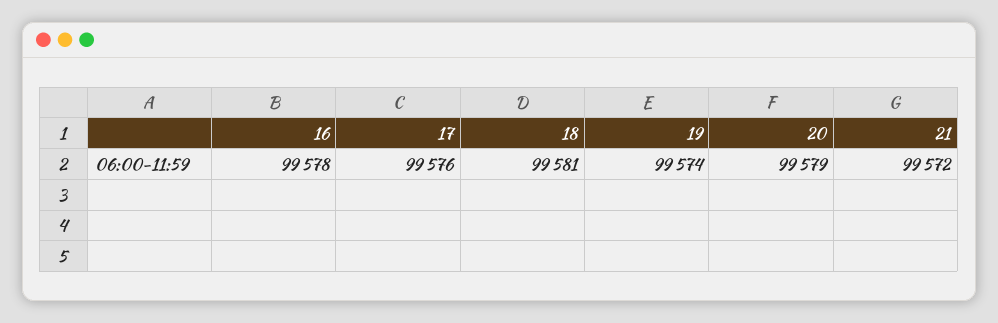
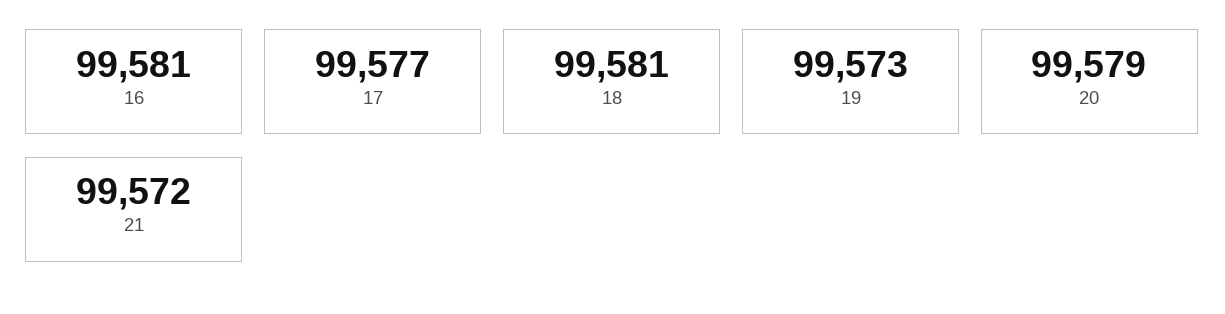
16: 99578 -> 99581
17: 99576 -> 99577
19: 99574 -> 99573

